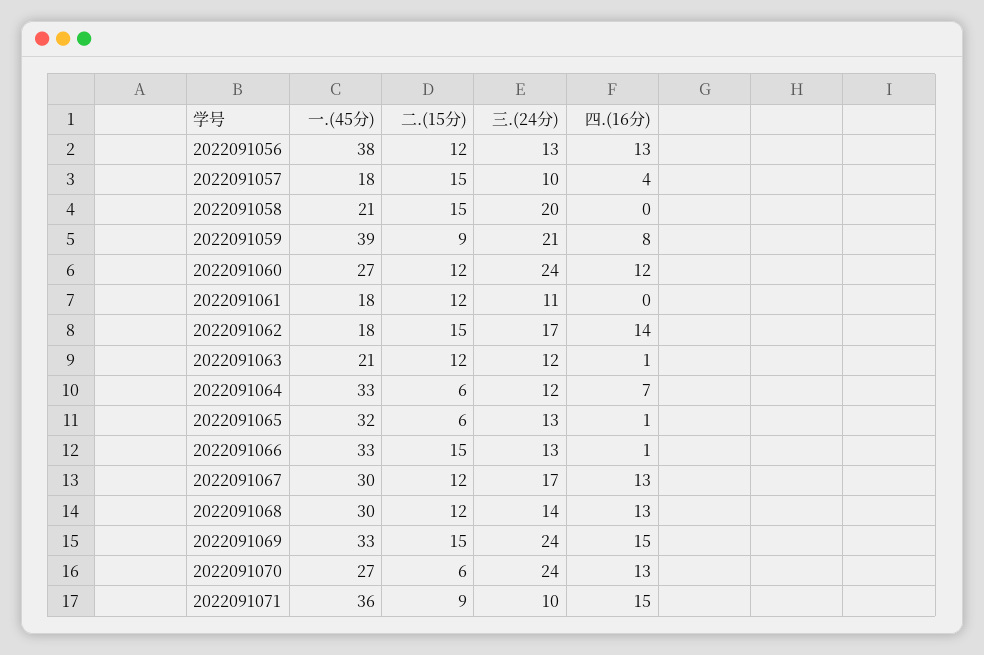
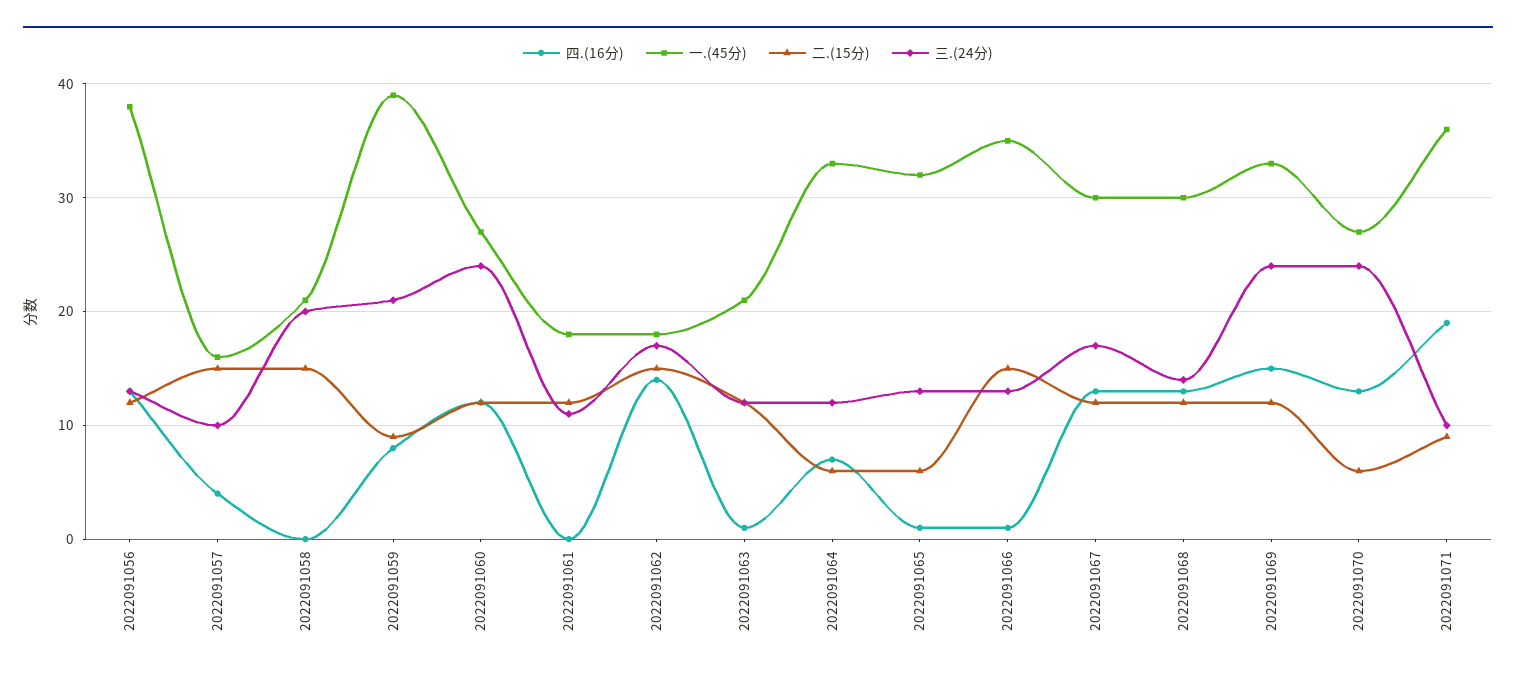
一.(45分), 2022091057: 18 -> 16
一.(45分), 2022091066: 33 -> 35
二.(15分), 2022091069: 15 -> 12
四.(16分), 2022091071: 15 -> 19

